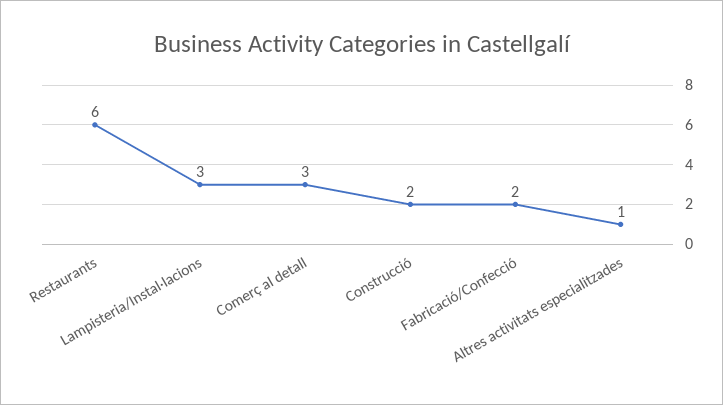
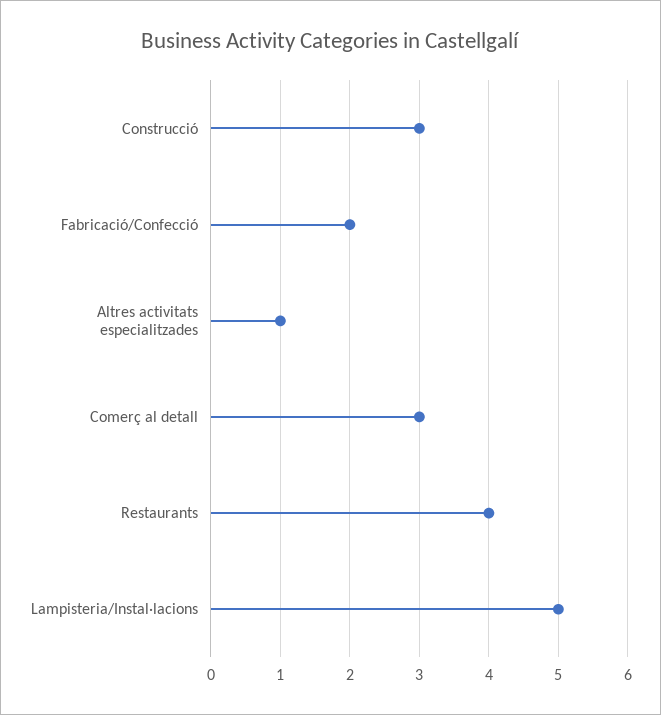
Restaurants: 6 -> 4
Lampisteria/Instal·lacions: 3 -> 5
Construcció: 2 -> 3

